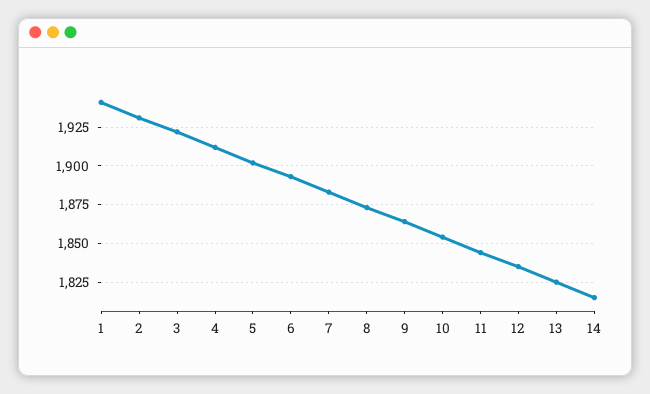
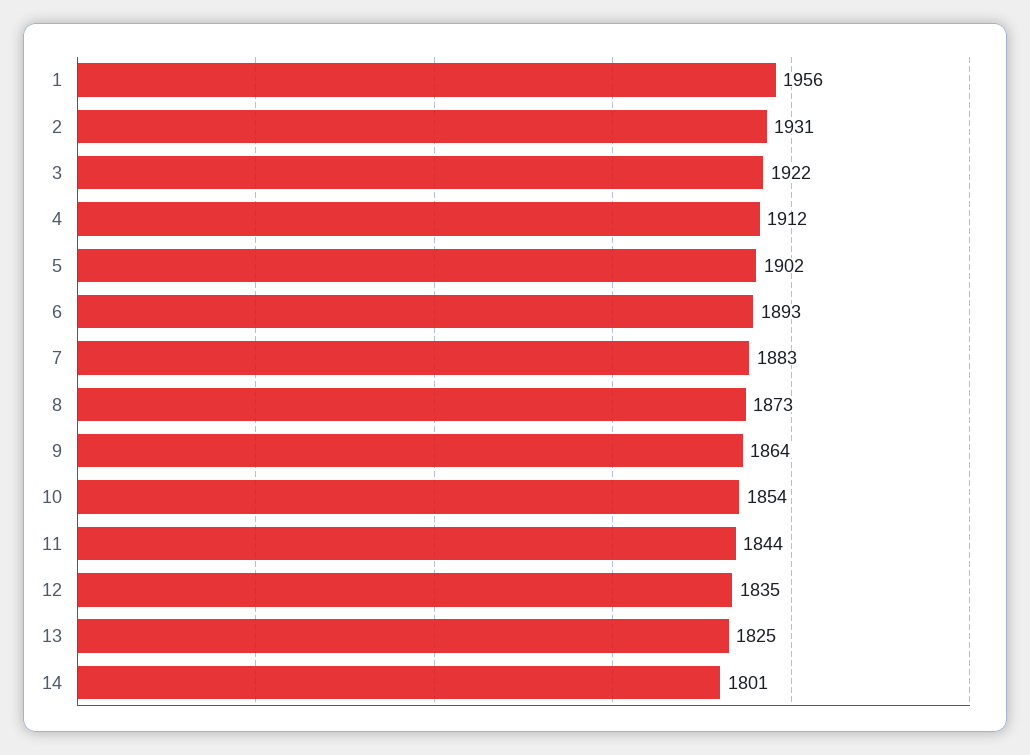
1: 1940 -> 1956
14: 1815 -> 1801

